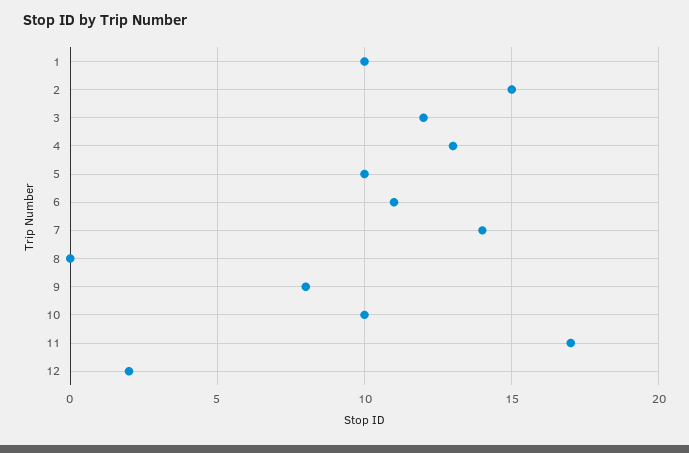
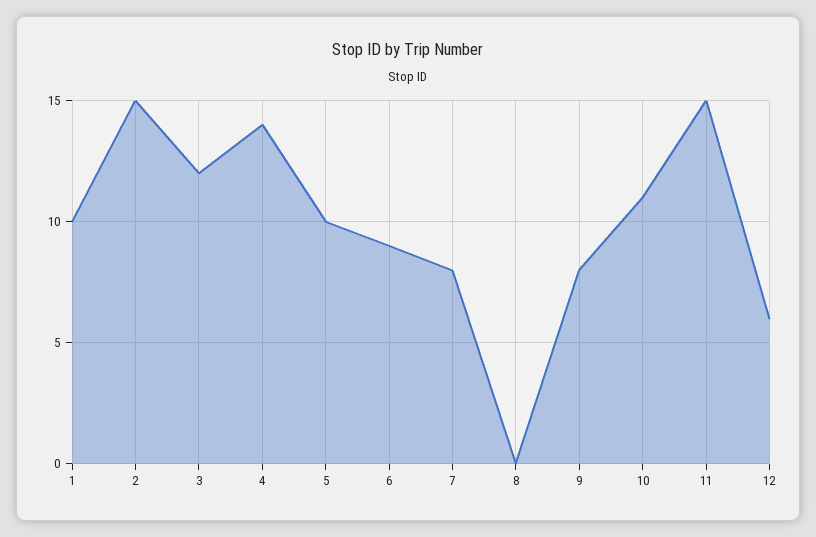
4: 13 -> 14
6: 11 -> 9
7: 14 -> 8
10: 10 -> 11
11: 17 -> 15
12: 2 -> 6

